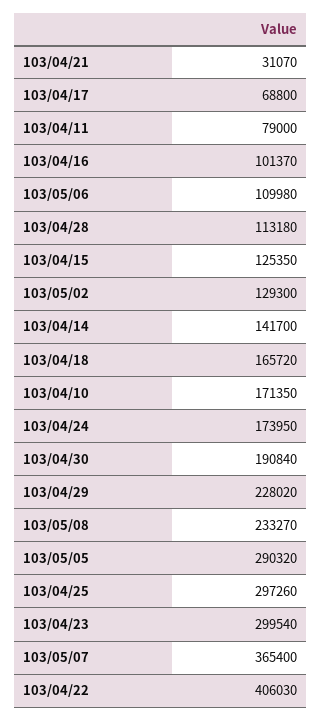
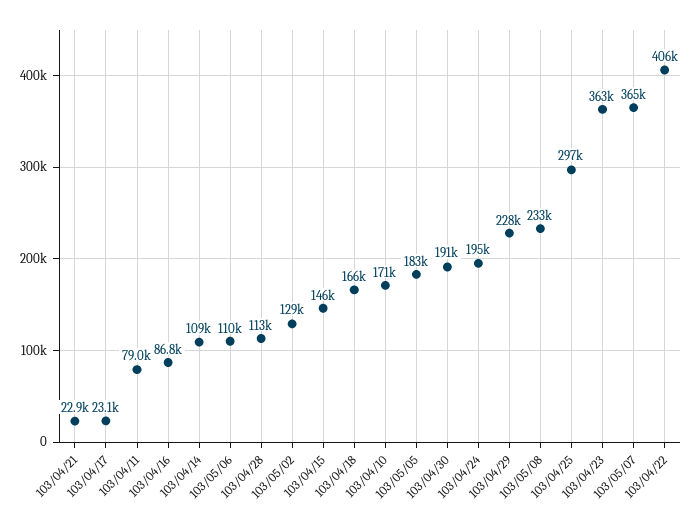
103/04/21: 31070 -> 22900
103/04/17: 68800 -> 23100
103/04/16: 101370 -> 86800
103/04/15: 125350 -> 146000
103/04/14: 141700 -> 109000
103/04/24: 173950 -> 195000
103/05/05: 290320 -> 183000
103/04/23: 299540 -> 363000

